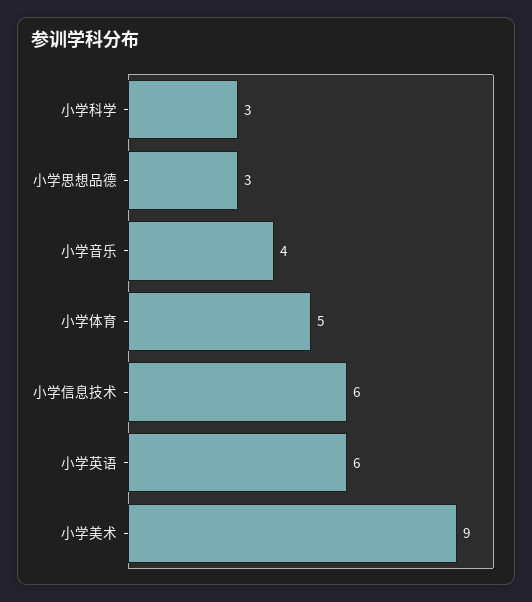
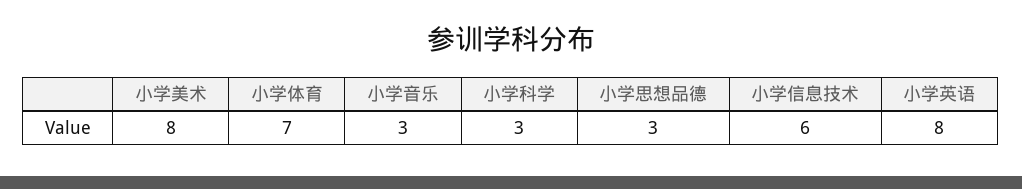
小学音乐: 4 -> 3
小学体育: 5 -> 7
小学英语: 6 -> 8
小学美术: 9 -> 8

